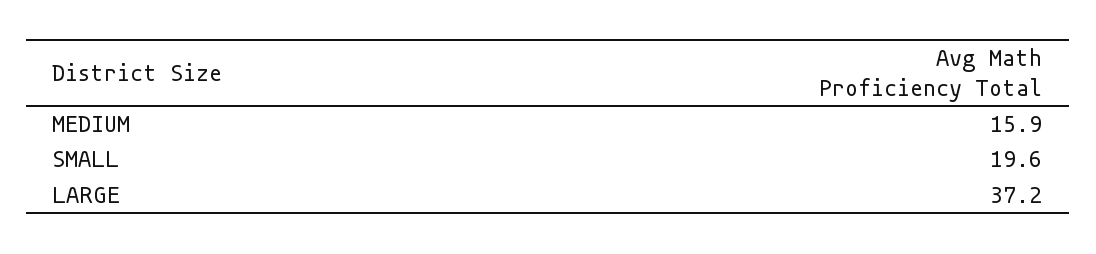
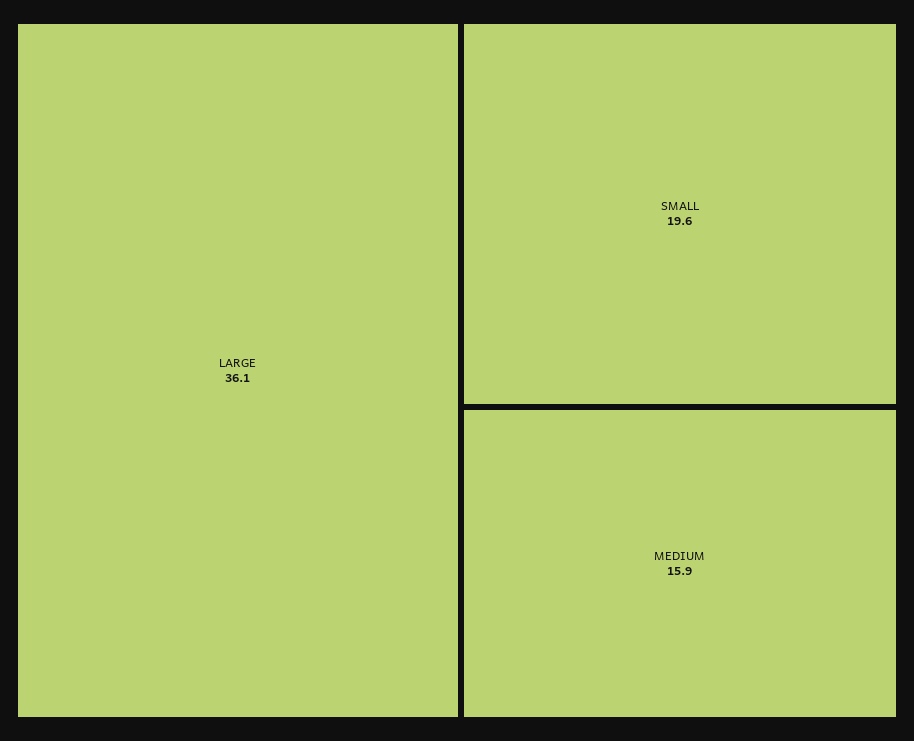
LARGE: 37.2 -> 36.1

